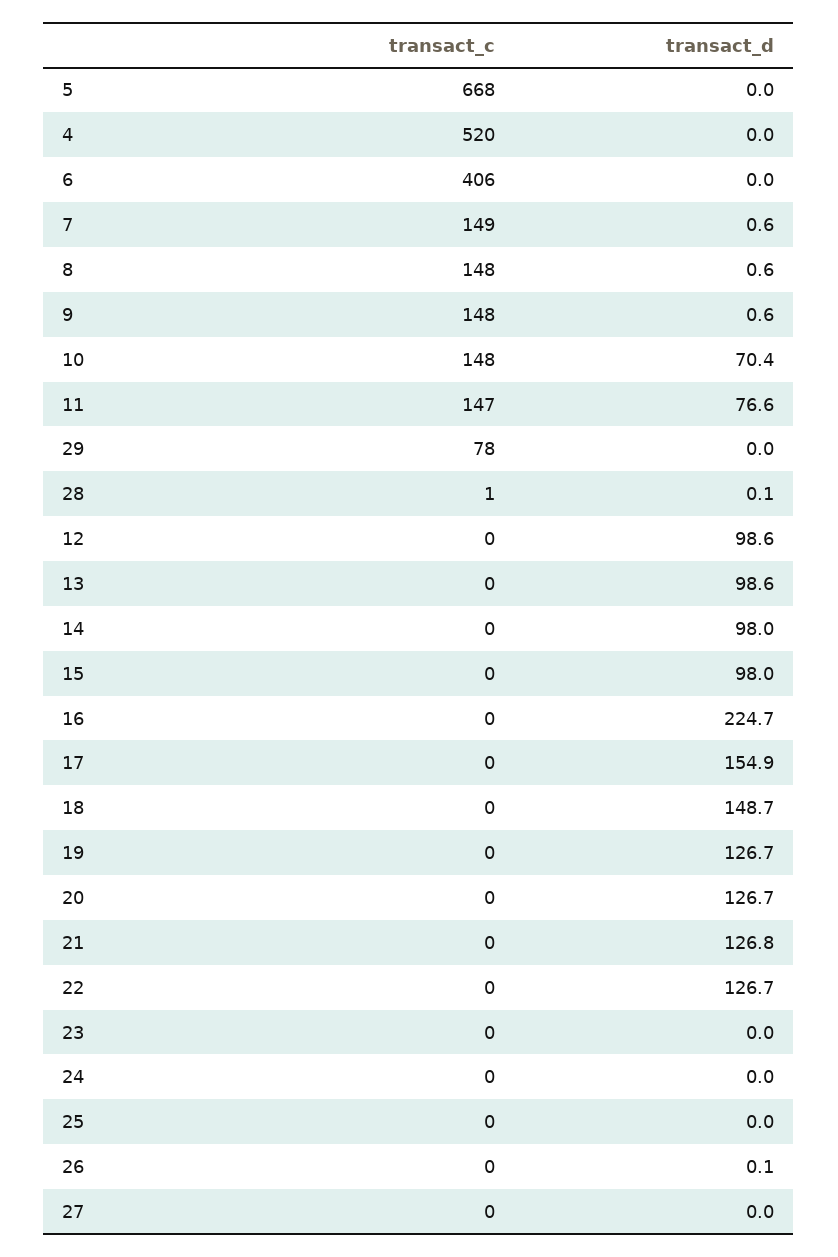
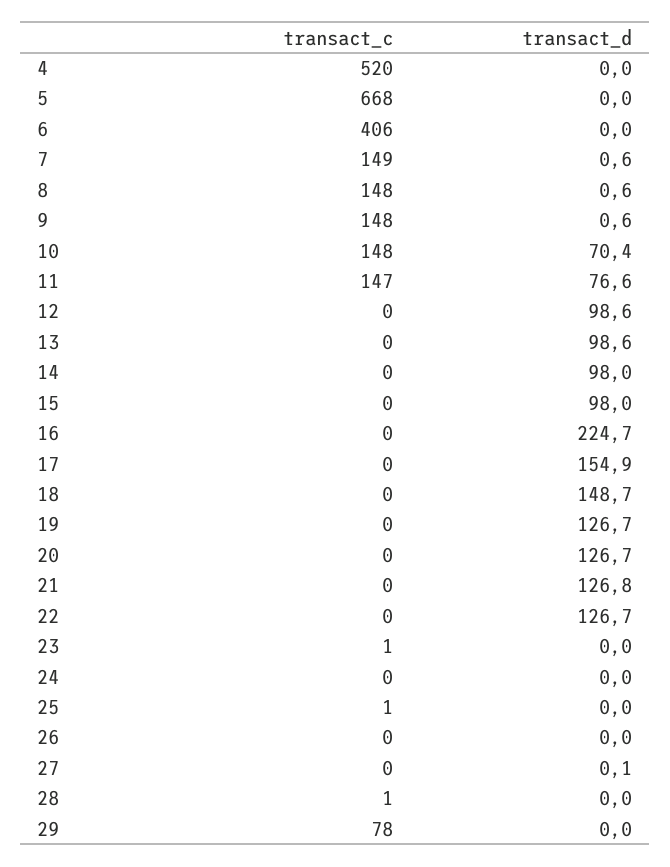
transact_d, 28: 0.1 -> 0
transact_c, 23: 0 -> 1
transact_c, 25: 0 -> 1
transact_d, 26: 0.1 -> 0
transact_d, 27: 0 -> 0.1

